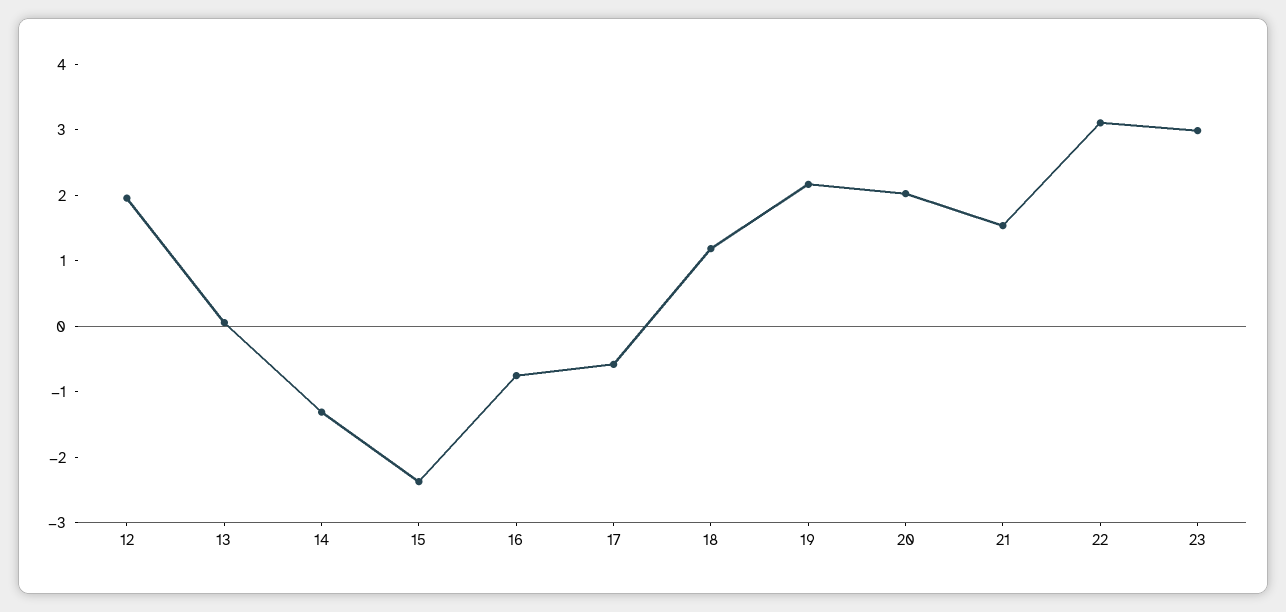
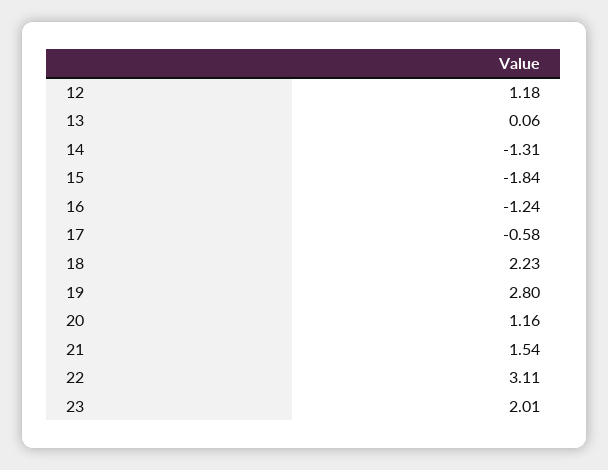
12: 2 -> 1.18
15: -2.4 -> -1.84
16: -0.8 -> -1.24
18: 1.2 -> 2.23
19: 2.2 -> 2.8
20: 2 -> 1.16
23: 3 -> 2.01

